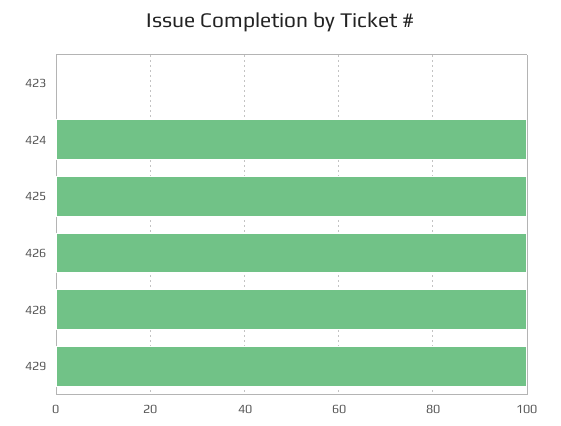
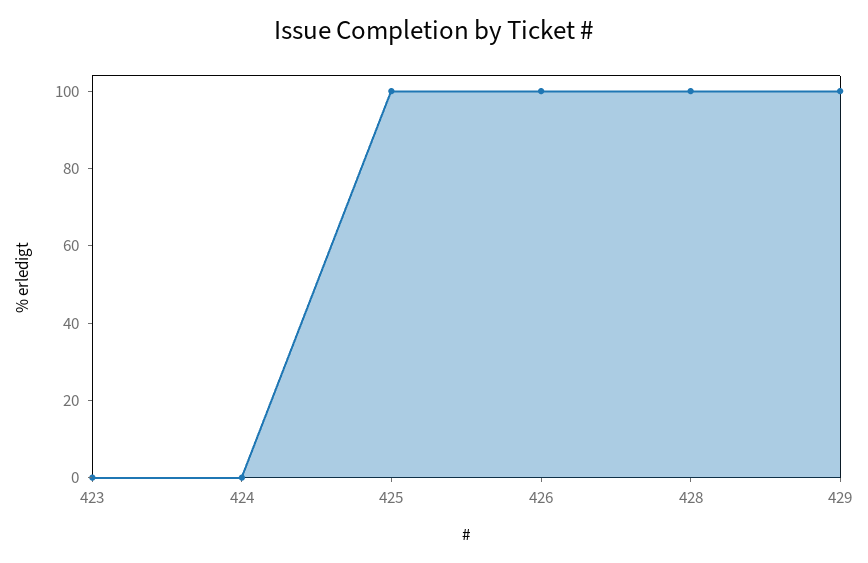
424: 100 -> 0

